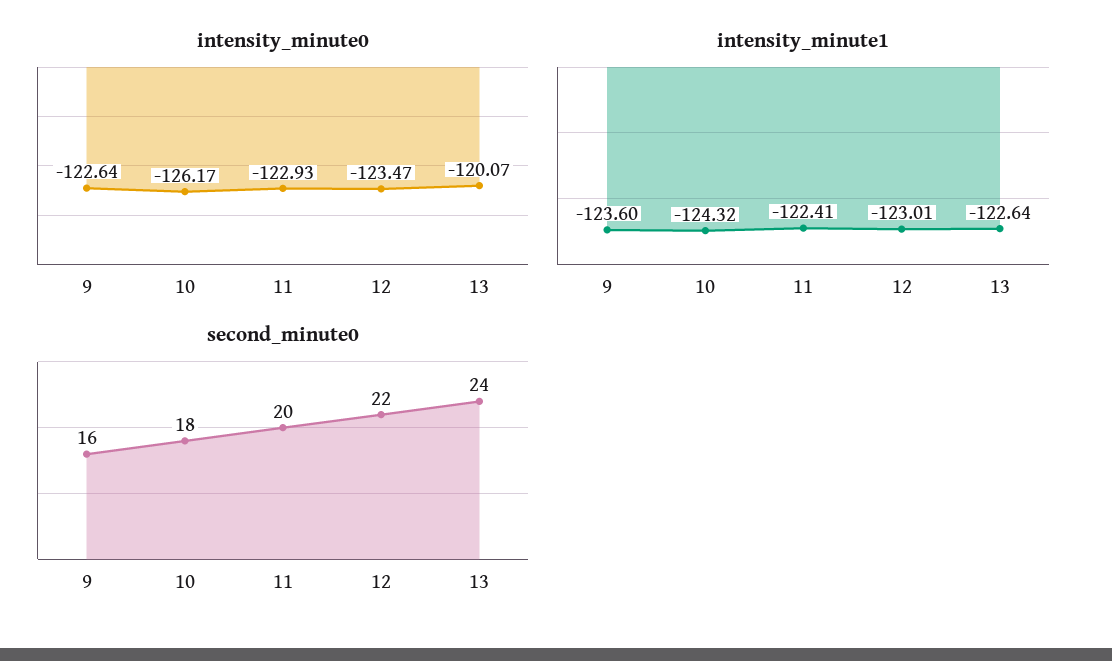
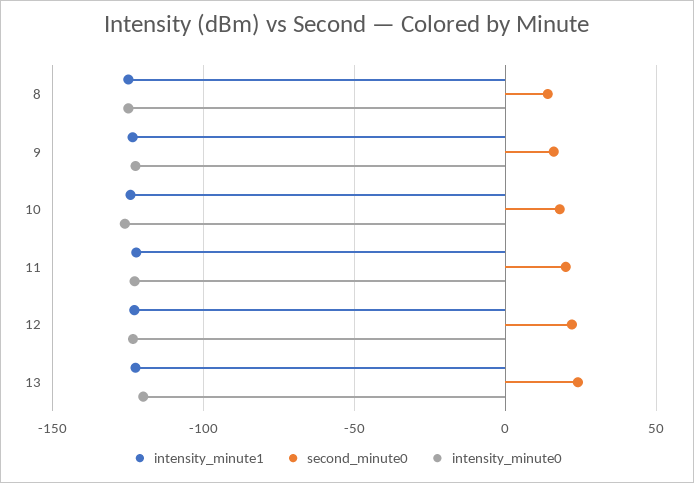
intensity_minute1, 8: none -> -125
second_minute0, 8: none -> 15
intensity_minute0, 8: none -> -125

